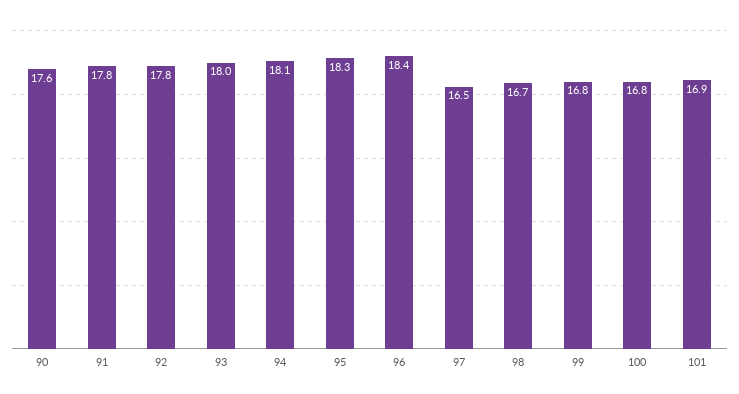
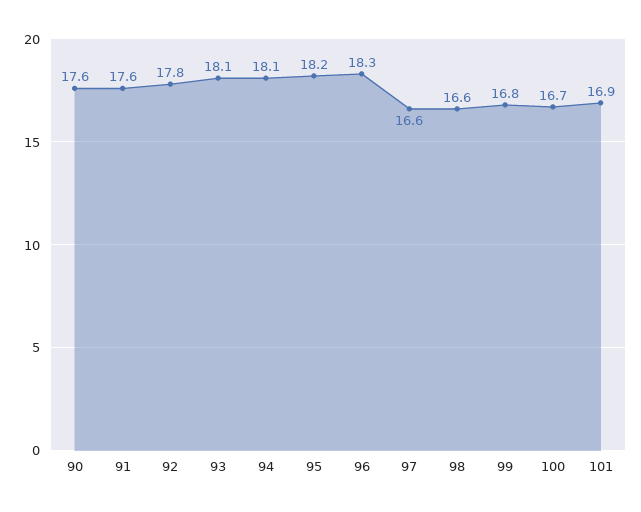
91: 17.8 -> 17.6
93: 18 -> 18.1
95: 18.3 -> 18.2
96: 18.4 -> 18.3
97: 16.5 -> 16.6
98: 16.7 -> 16.6
100: 16.8 -> 16.7

